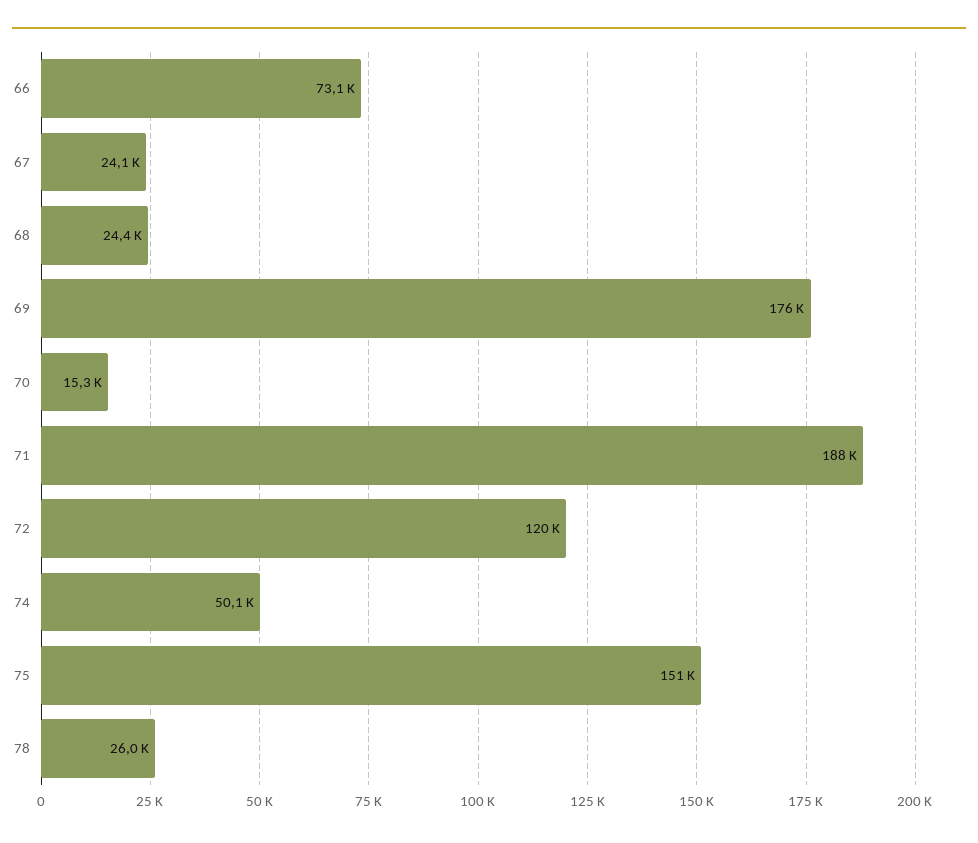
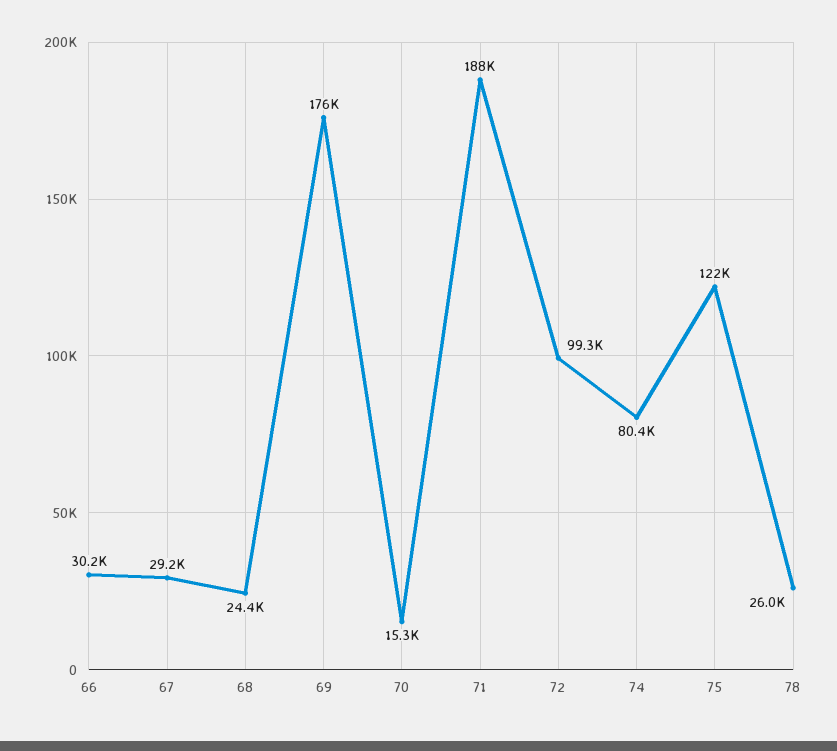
66: 73100 -> 30200
67: 24100 -> 29200
72: 120000 -> 99300
74: 50100 -> 80400
75: 151000 -> 122000

